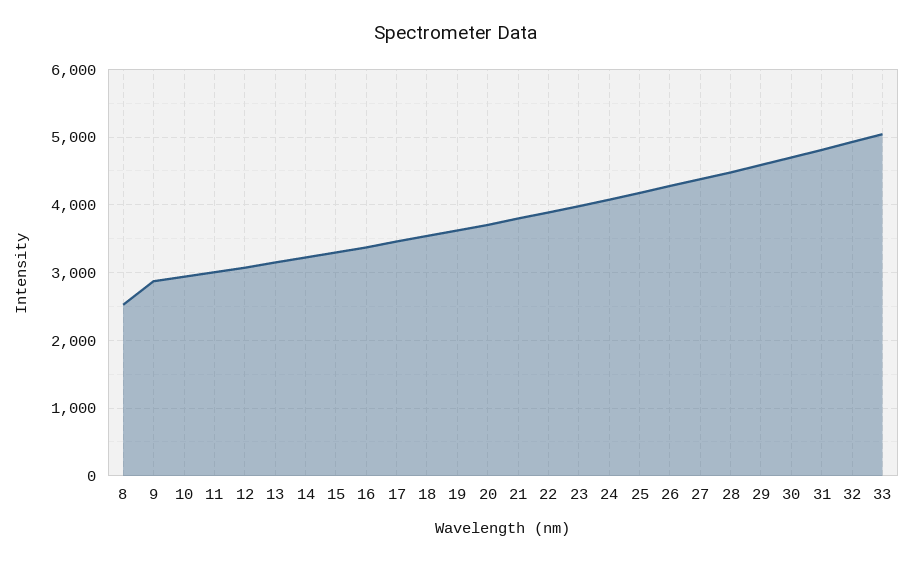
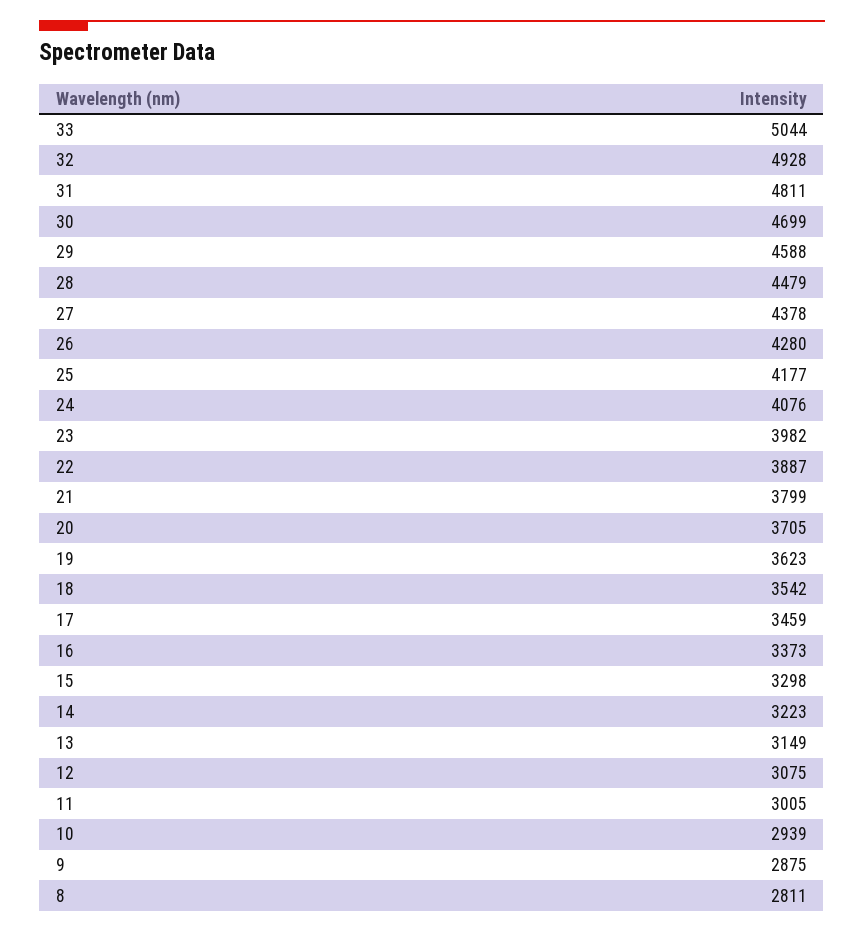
8: 2500 -> 2811

